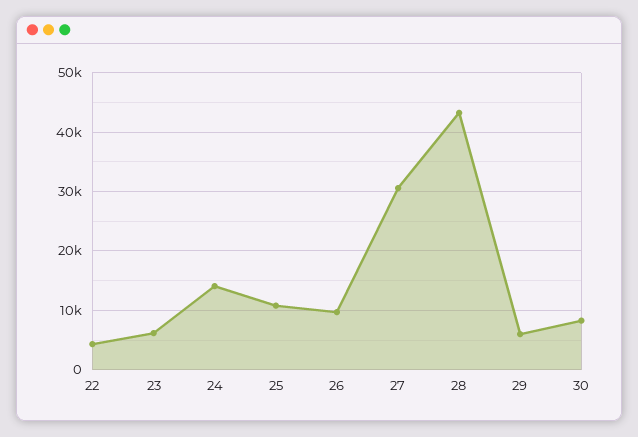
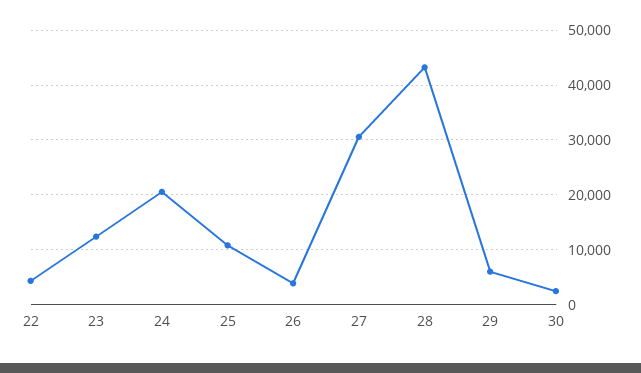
23: 6000 -> 12000
24: 14000 -> 20000
26: 10000 -> 4000
30: 8000 -> 2000

